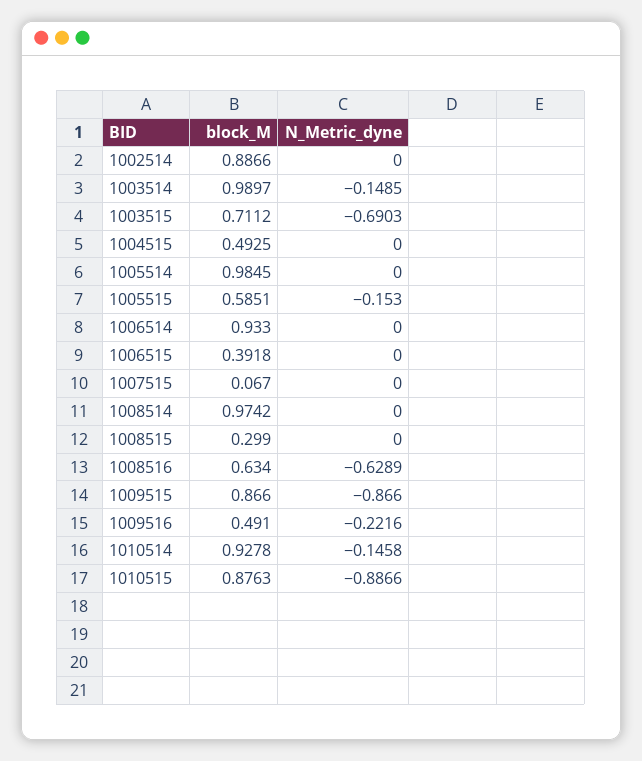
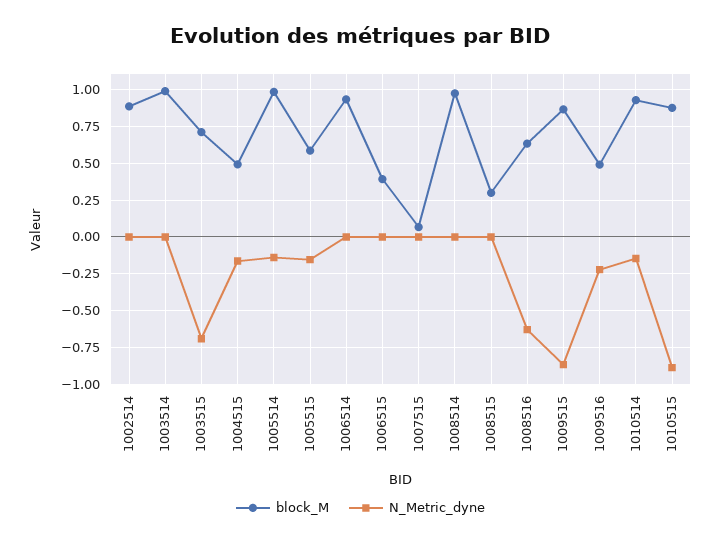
N_Metric_dyne, 1003514: -0.1485 -> 0
N_Metric_dyne, 1004515: 0 -> -0.15
N_Metric_dyne, 1005514: 0 -> -0.15

